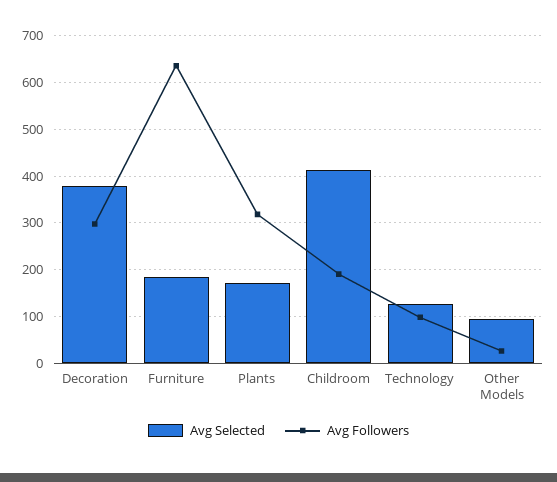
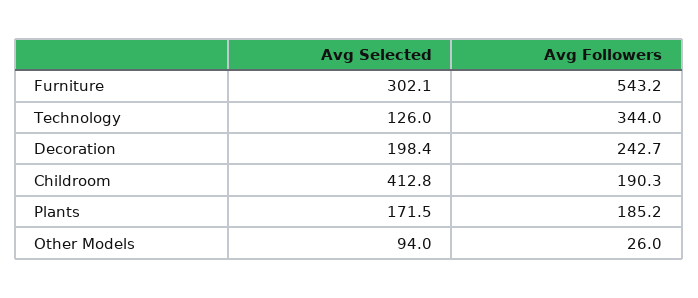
Avg Selected, Decoration: 380 -> 198.4
Avg Followers, Decoration: 300 -> 242.7
Avg Selected, Furniture: 180 -> 302.1
Avg Followers, Furniture: 640 -> 543.2
Avg Followers, Plants: 320 -> 185.2
Avg Followers, Technology: 100 -> 344

